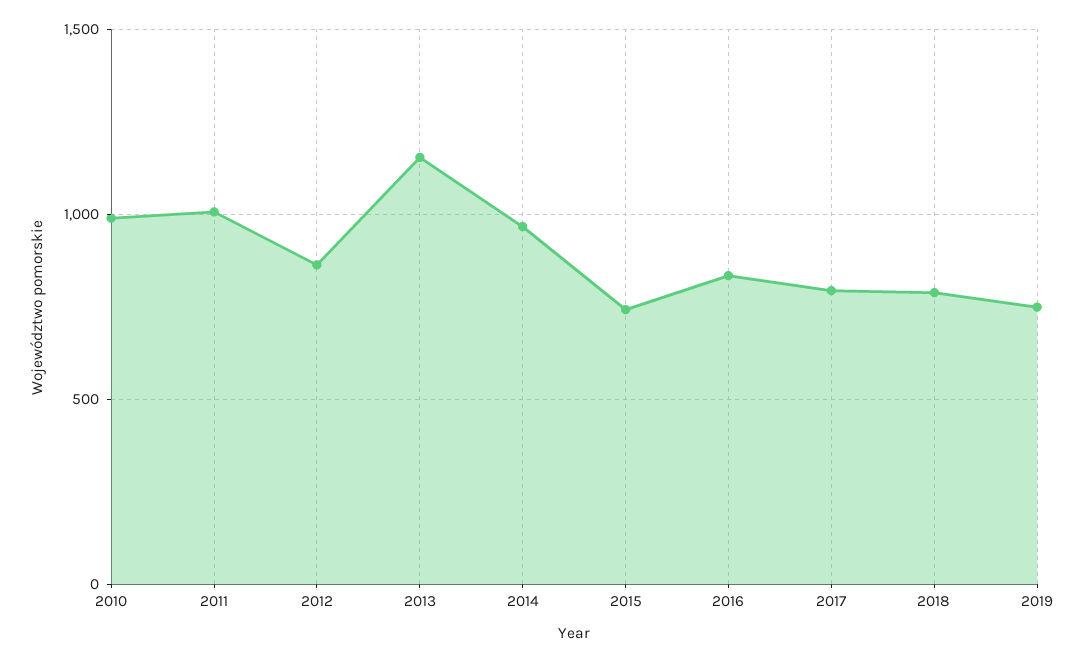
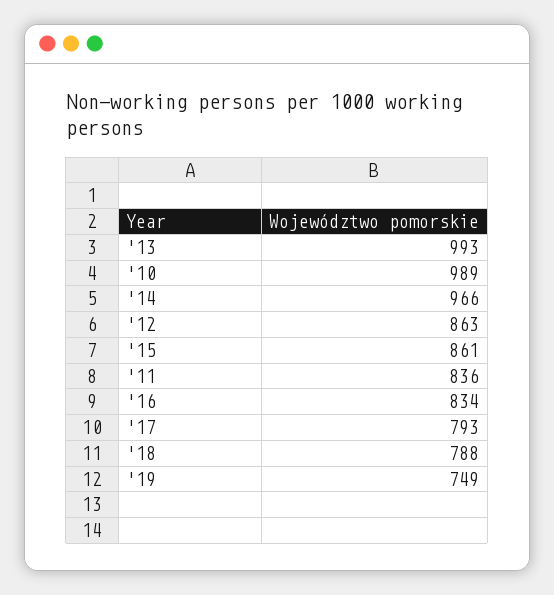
2011: 1000 -> 836
2013: 1150 -> 993
2015: 750 -> 861

